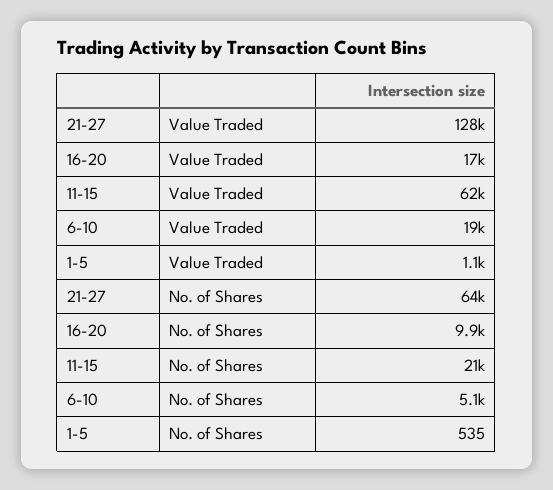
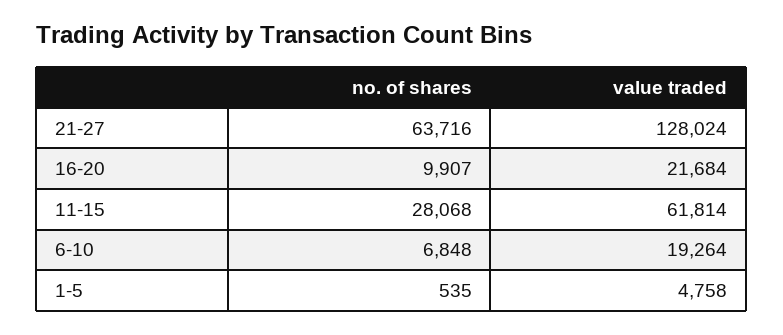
16-20, Value Traded: 17000 -> 21684
1-5, Value Traded: 1100 -> 4758
11-15, No. of Shares: 21000 -> 28068
6-10, No. of Shares: 5100 -> 6848

